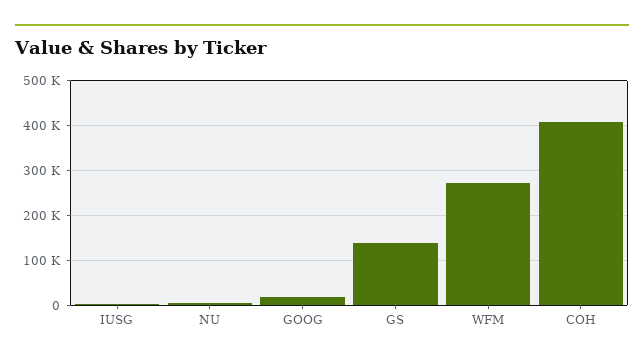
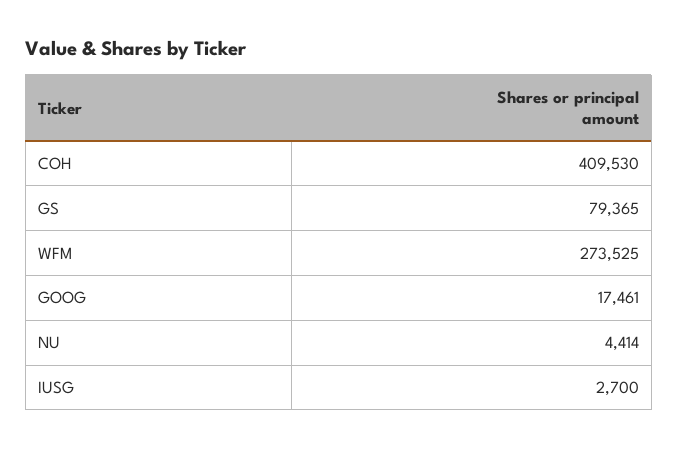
GS: 140000 -> 79365

